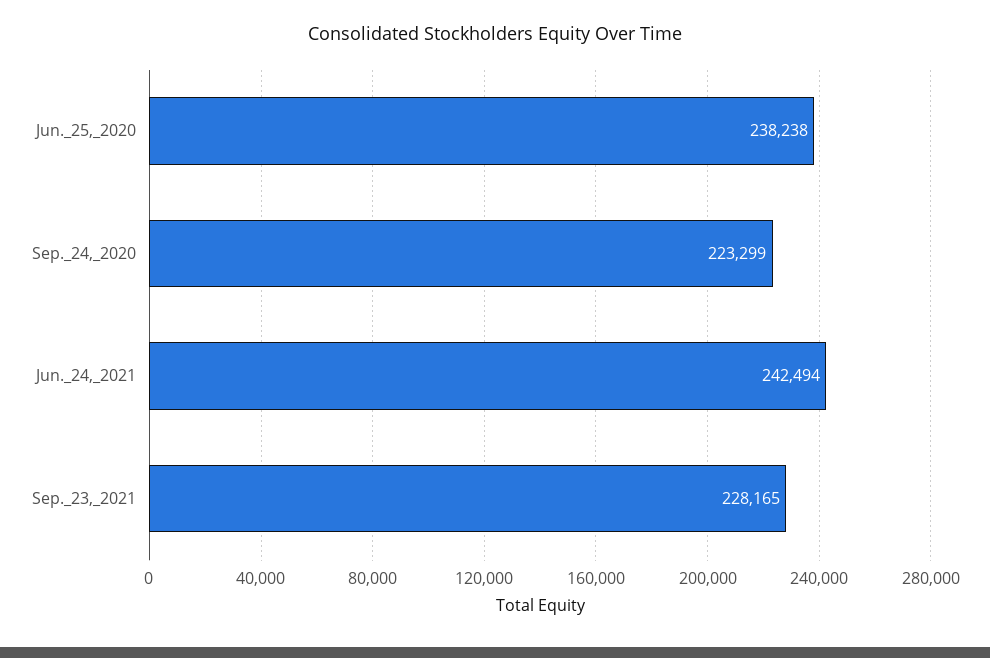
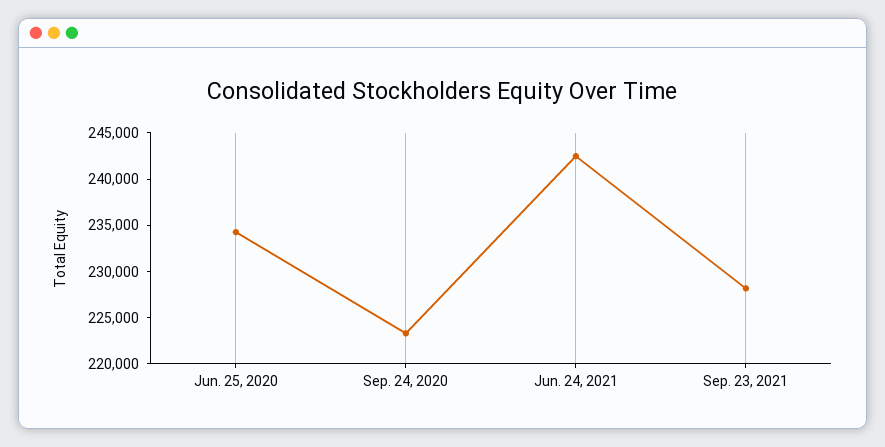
Jun._25,_2020: 238238 -> 234000

